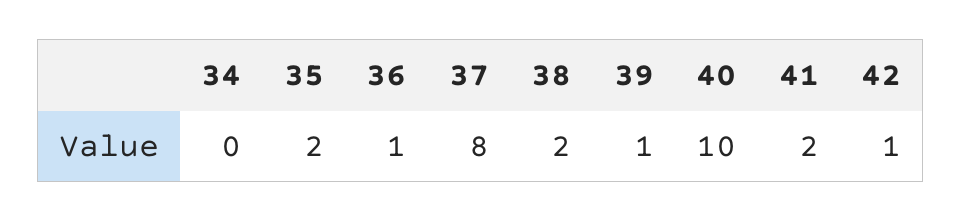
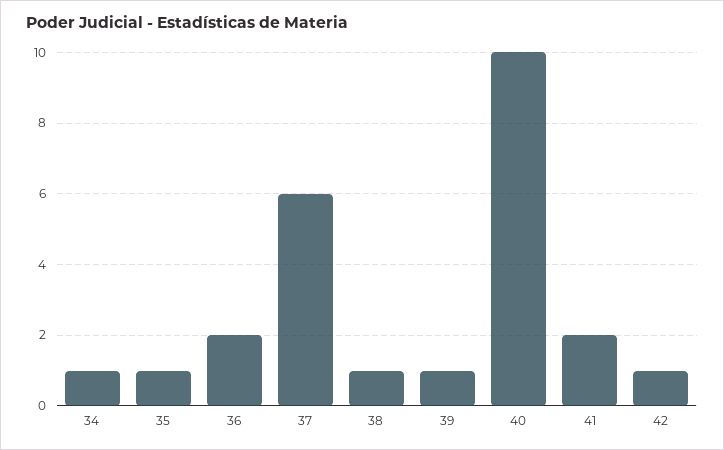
34: 0 -> 1
35: 2 -> 1
36: 1 -> 2
37: 8 -> 6
38: 2 -> 1

